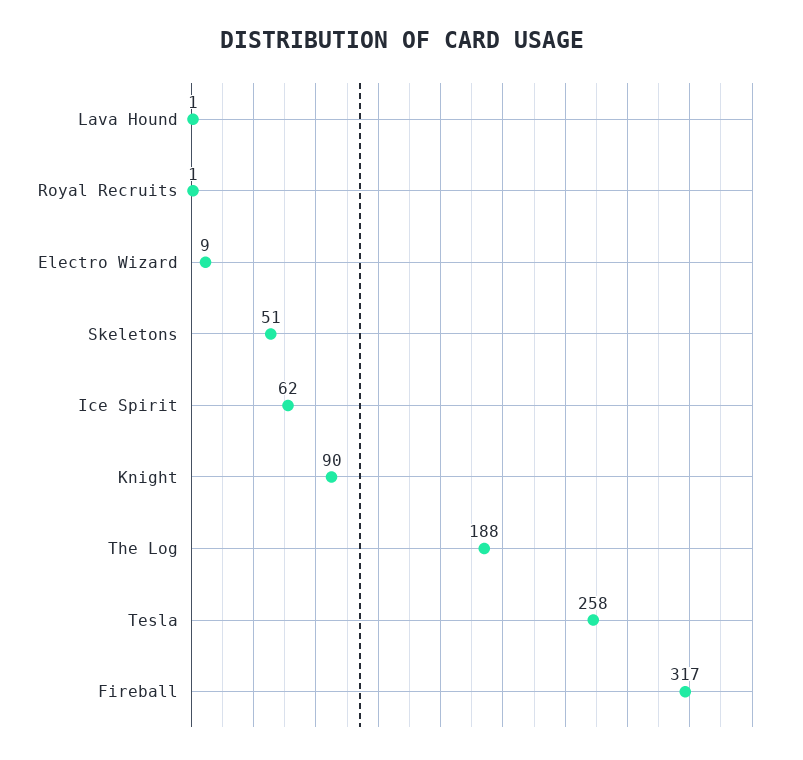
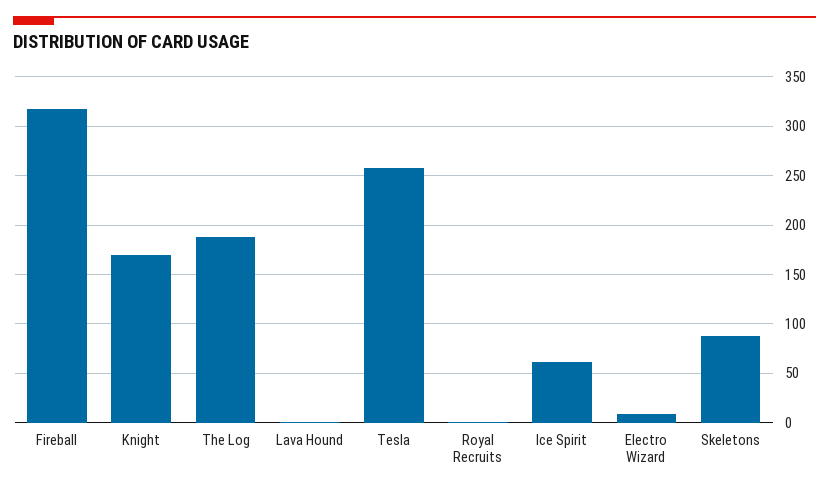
Skeletons: 51 -> 90
Knight: 90 -> 170

